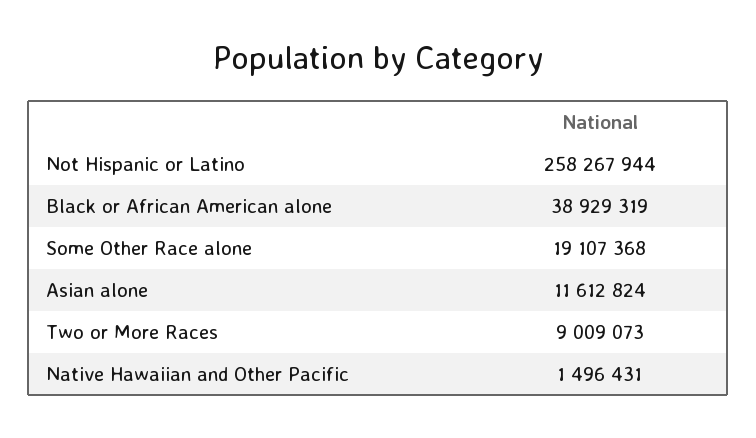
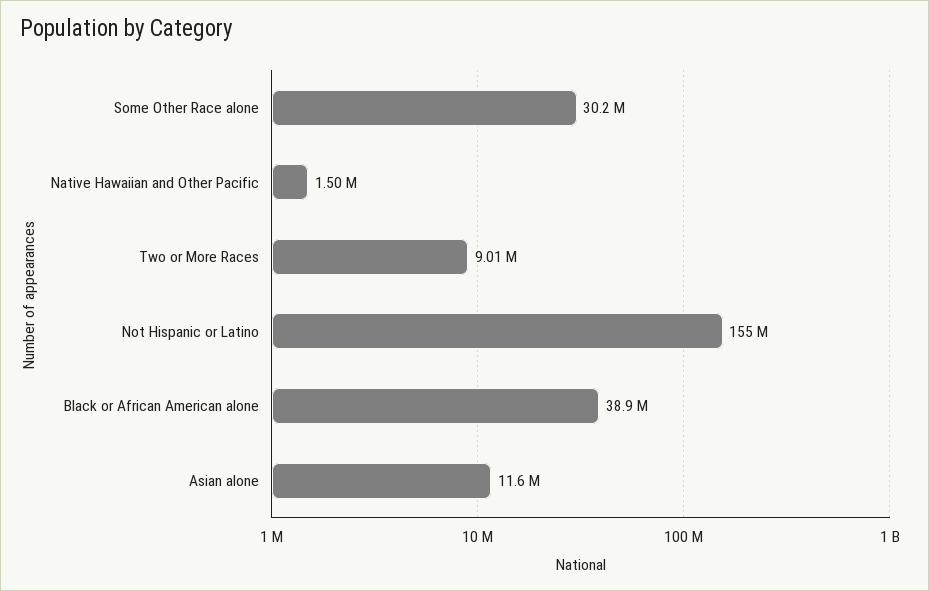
Not Hispanic or Latino: 258267944 -> 155000000
Some Other Race alone: 19107368 -> 30200000

